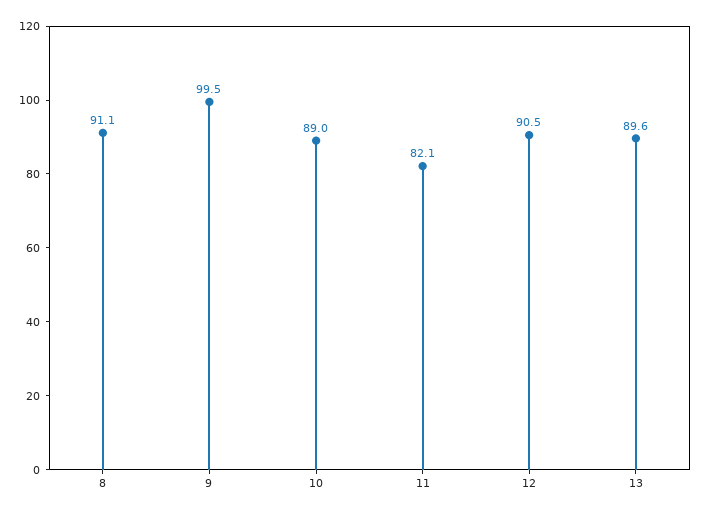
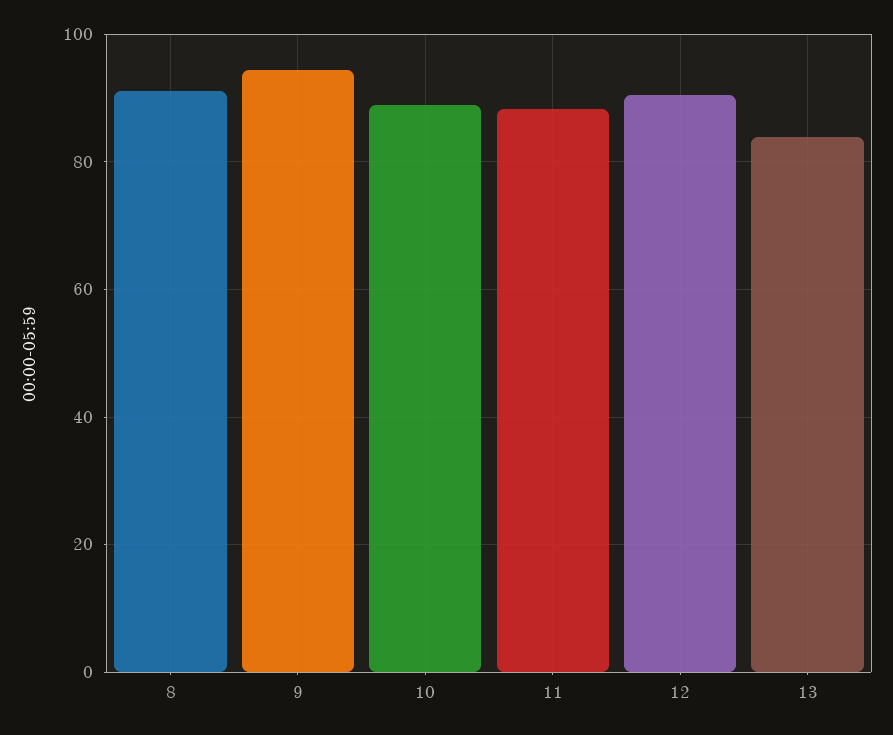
9: 99.5 -> 94
11: 82.1 -> 88
13: 89.6 -> 84

